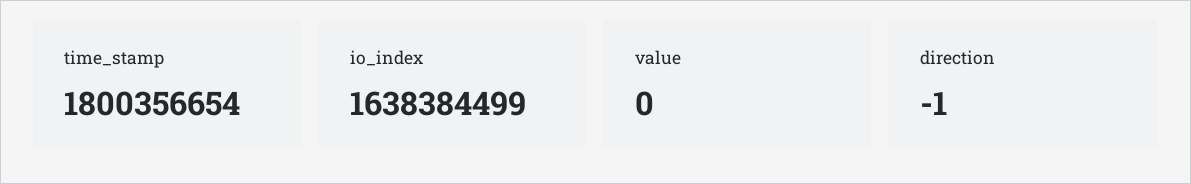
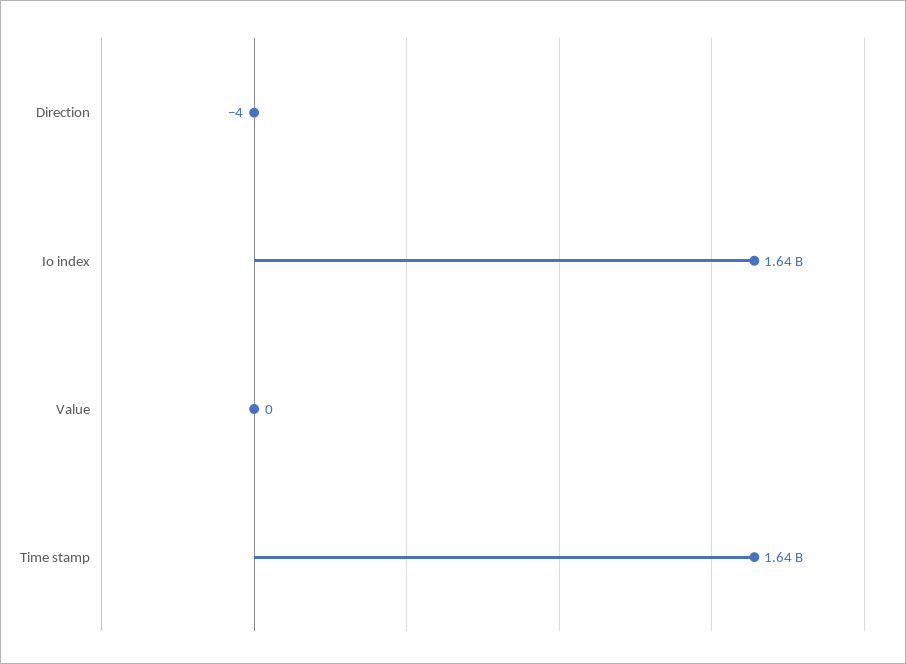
time_stamp: 1800356654 -> 1640000000
direction: -1 -> -4

